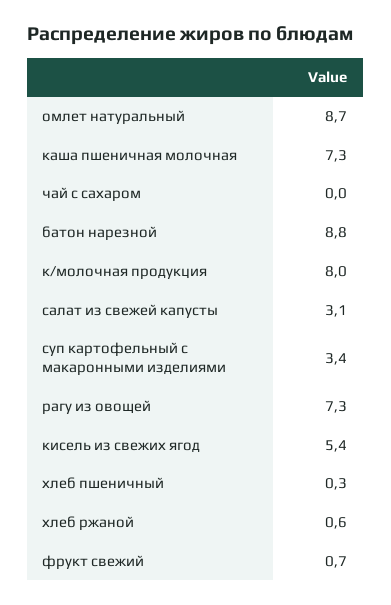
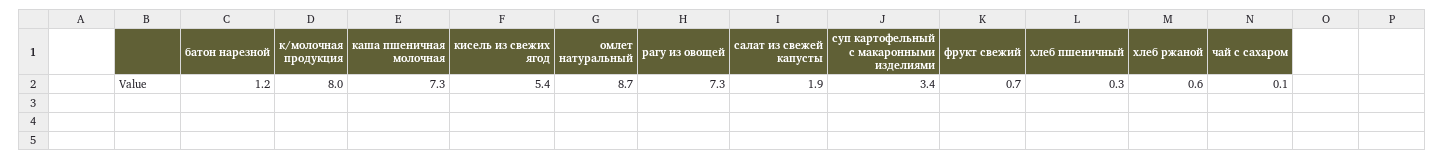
чай с сахаром: 0 -> 0.1
батон нарезной: 8.8 -> 1.2
салат из свежей капусты: 3.1 -> 1.9

